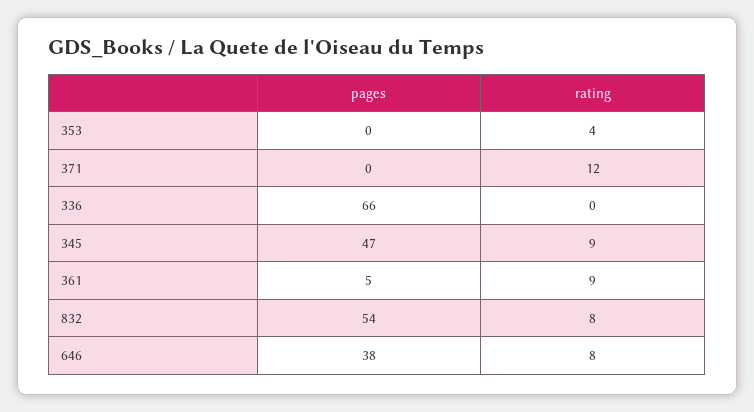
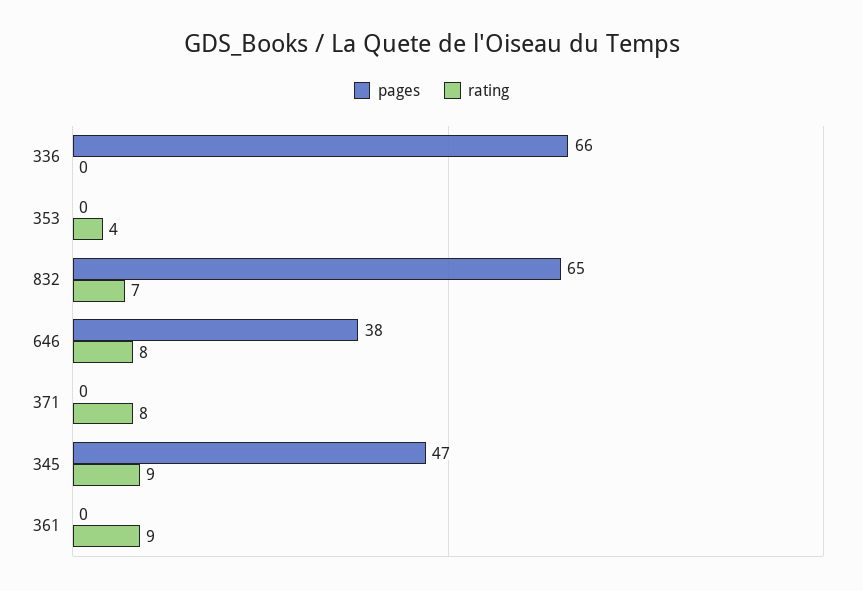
rating, 371: 12 -> 8
pages, 361: 5 -> 0
pages, 832: 54 -> 65
rating, 832: 8 -> 7

